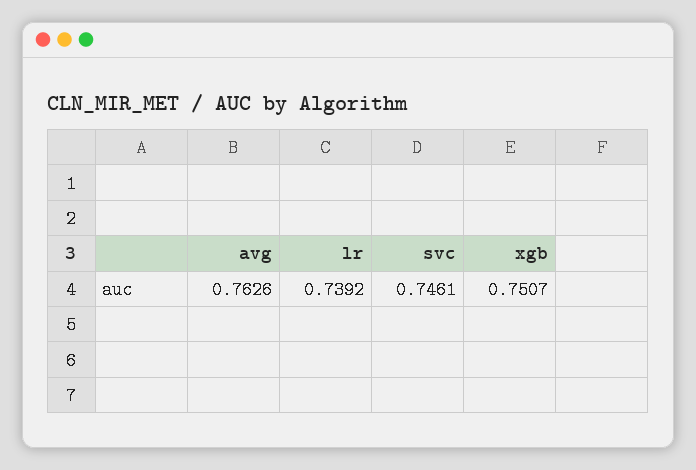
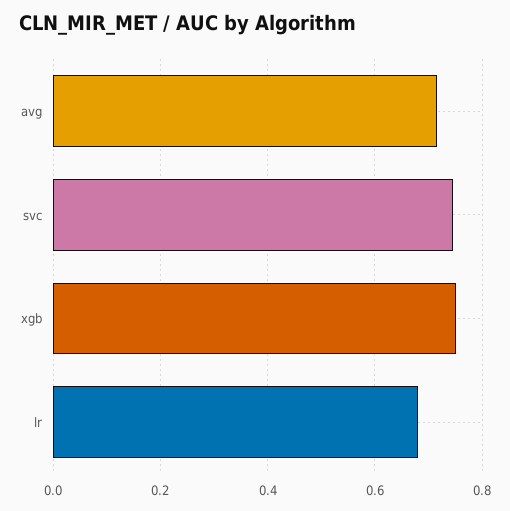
avg: 0.7626 -> 0.72
lr: 0.7392 -> 0.68

